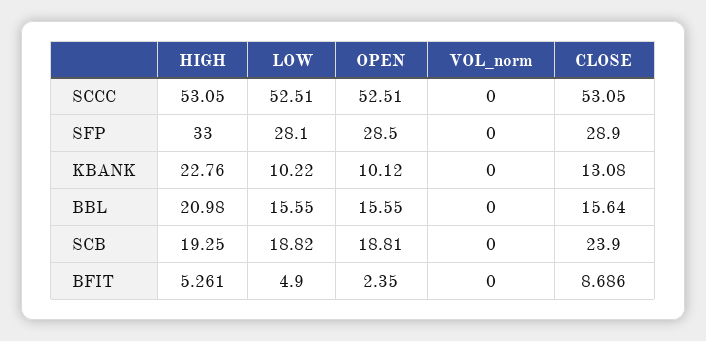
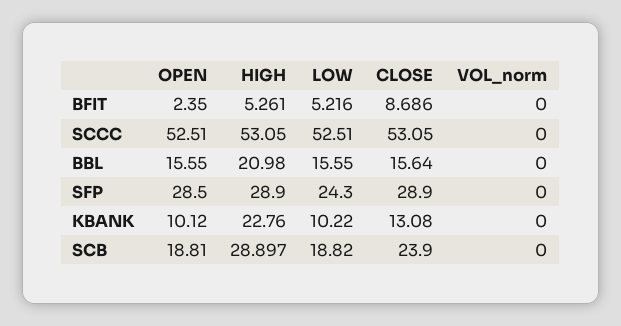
HIGH, SFP: 33 -> 28.9
LOW, SFP: 28.1 -> 24.3
HIGH, SCB: 19.25 -> 28.897
LOW, BFIT: 4.9 -> 5.216

